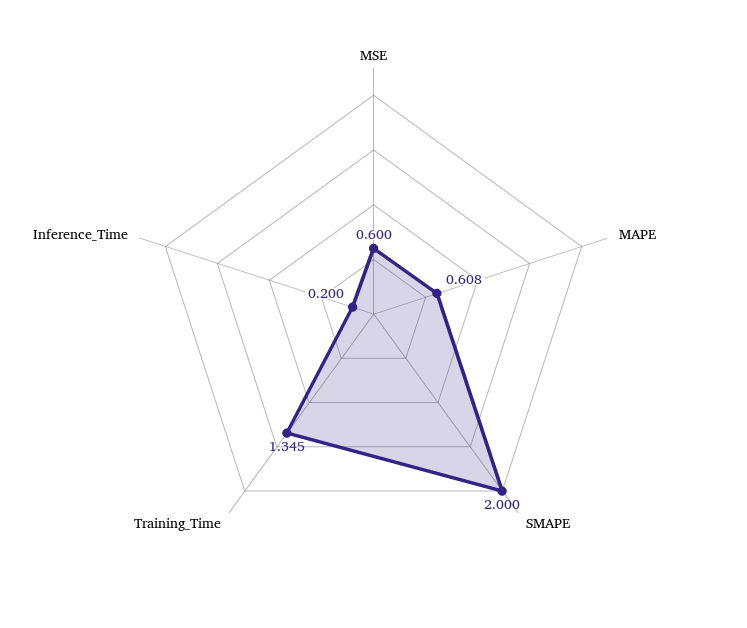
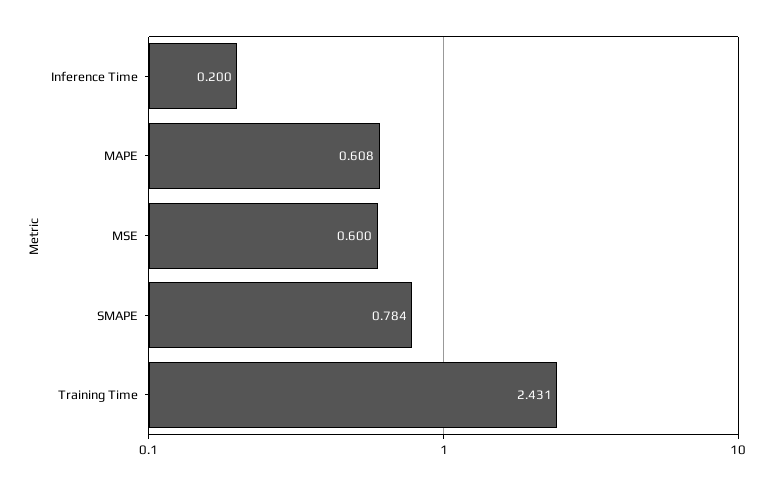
SMAPE: 2 -> 0.784
Training_Time: 1.345 -> 2.431

